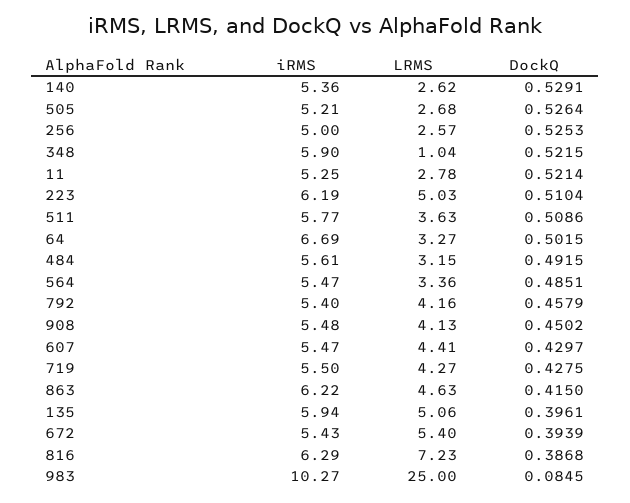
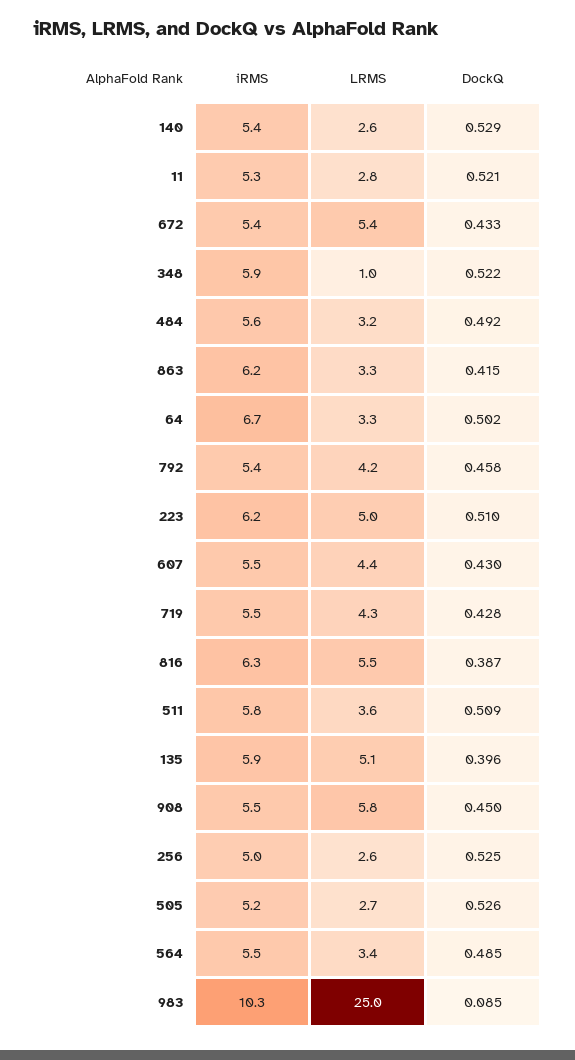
LRMS, 908: 4.13 -> 5.8
LRMS, 863: 4.63 -> 3.3
DockQ, 672: 0.3939 -> 0.433
LRMS, 816: 7.23 -> 5.5

